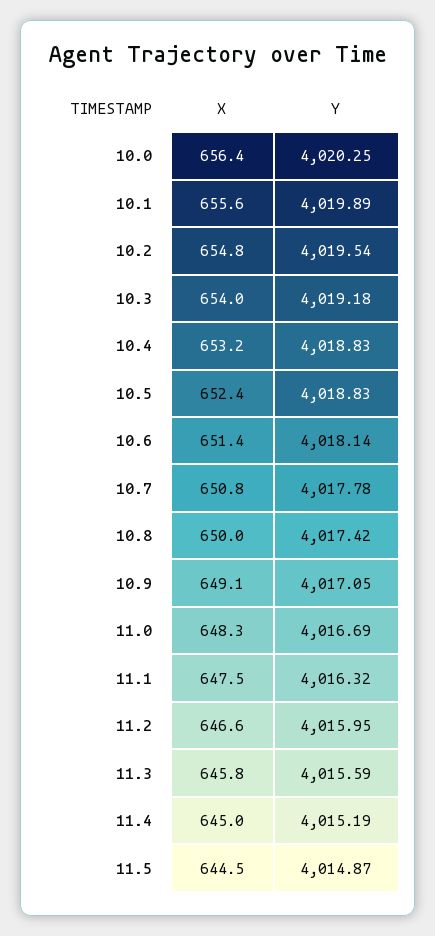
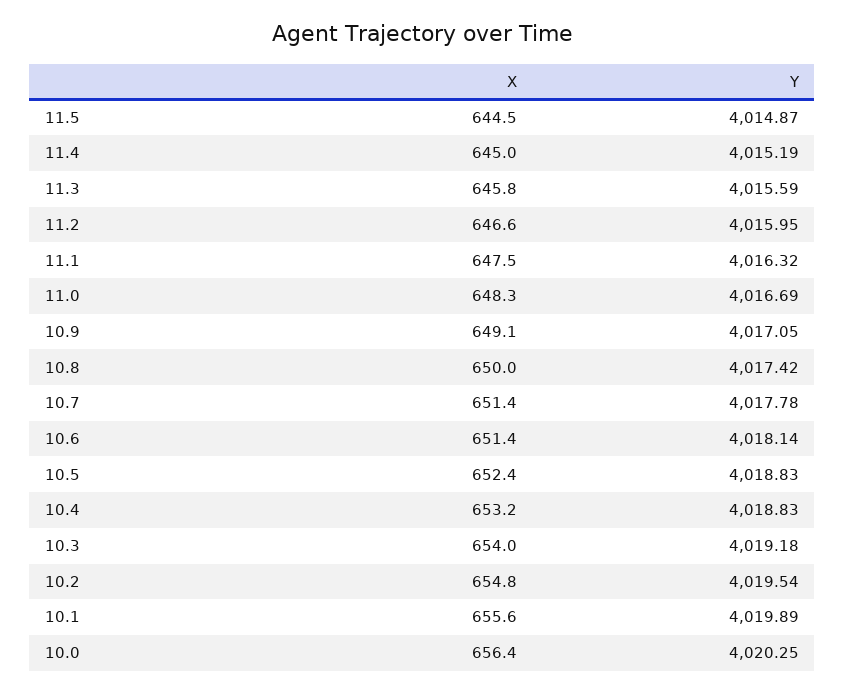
X, 10.7: 650.8 -> 651.4

